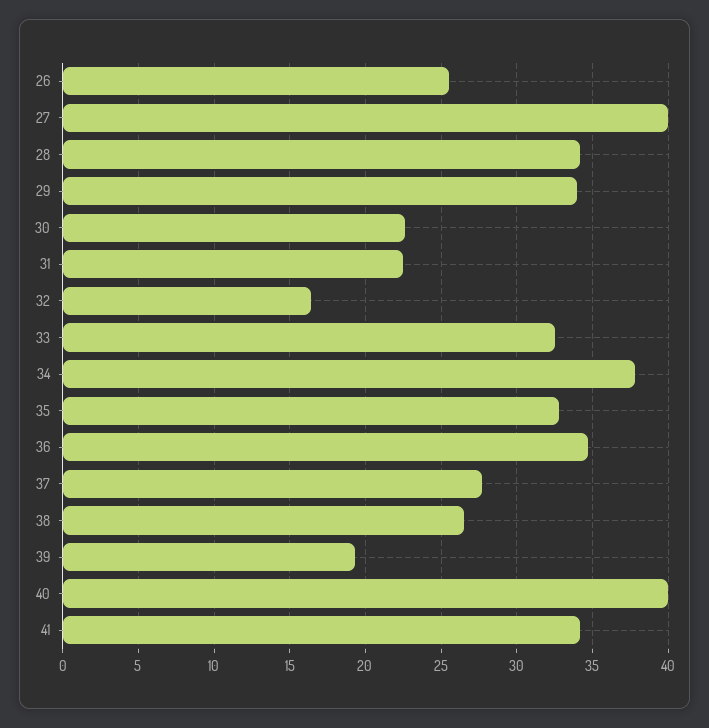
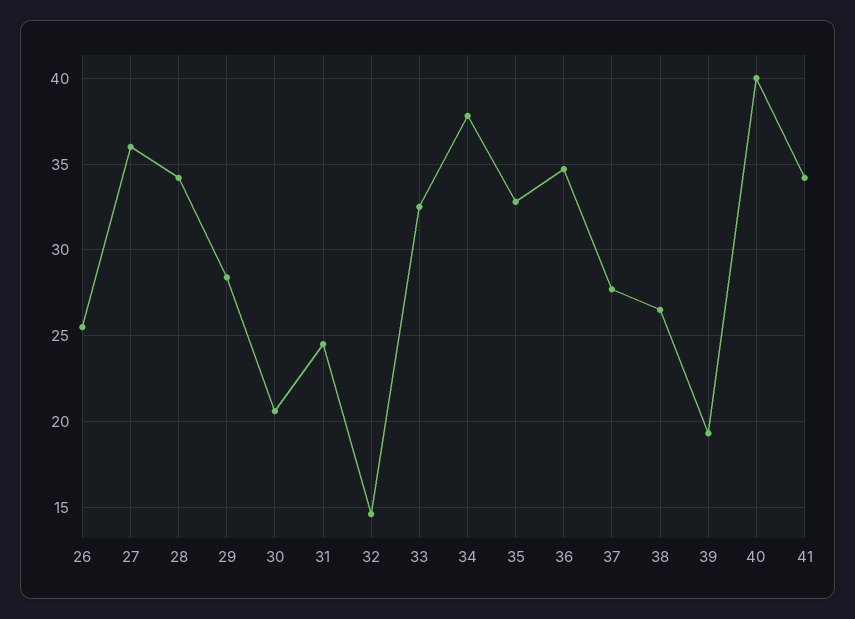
27: 40 -> 36
29: 34 -> 28.5
30: 22.5 -> 20.5
31: 22.5 -> 24.5
32: 16.5 -> 14.5

